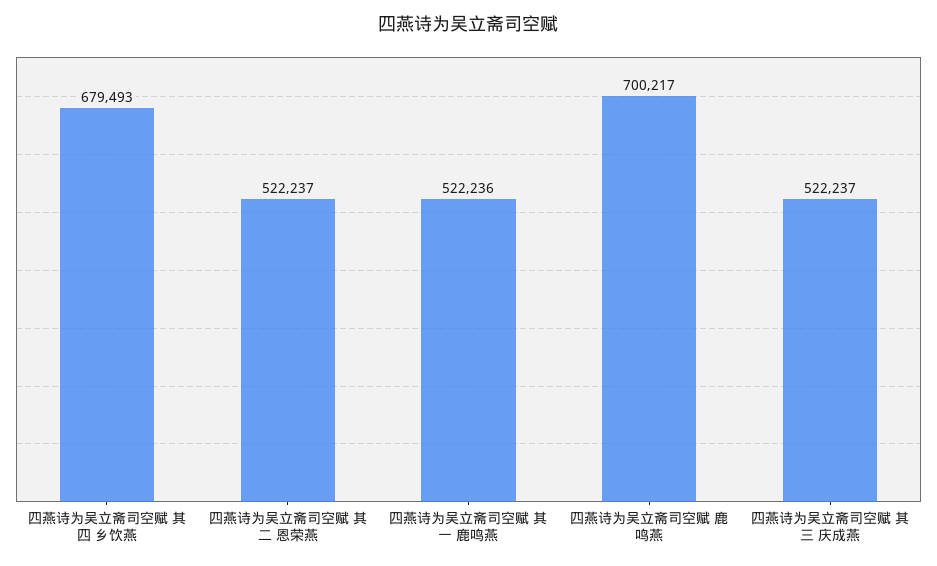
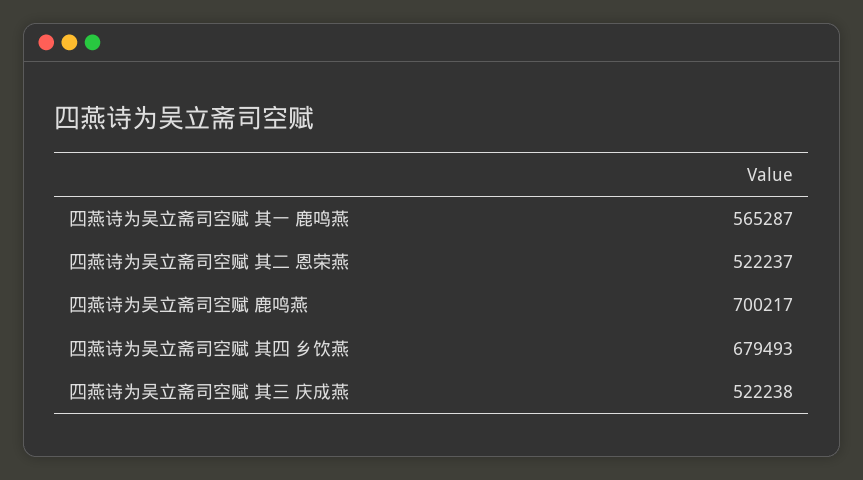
四燕诗为吴立斋司空赋 其一 鹿鸣燕: 522236 -> 565287
四燕诗为吴立斋司空赋 其三 庆成燕: 522237 -> 522238

